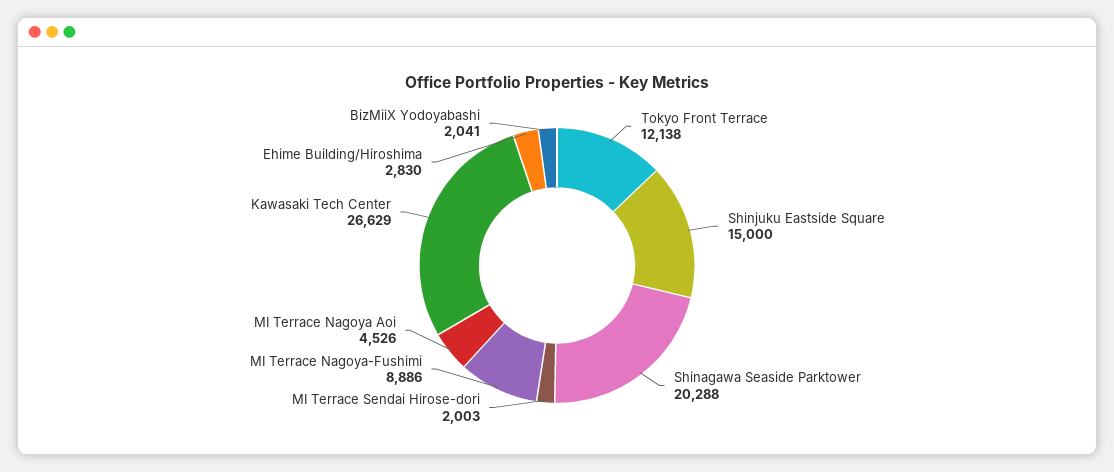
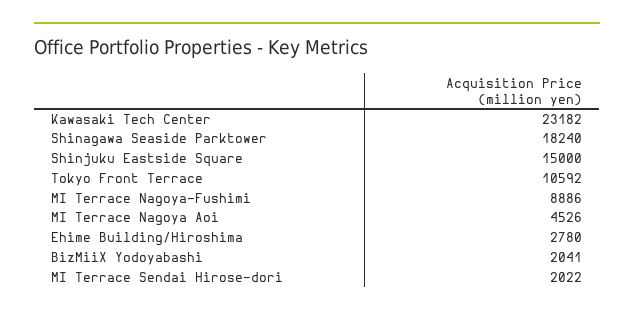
Tokyo Front Terrace: 12138 -> 10592
Shinagawa Seaside Parktower: 20288 -> 18240
MI Terrace Sendai Hirose-dori: 2003 -> 2022
Kawasaki Tech Center: 26629 -> 23182
Ehime Building/Hiroshima: 2830 -> 2780

